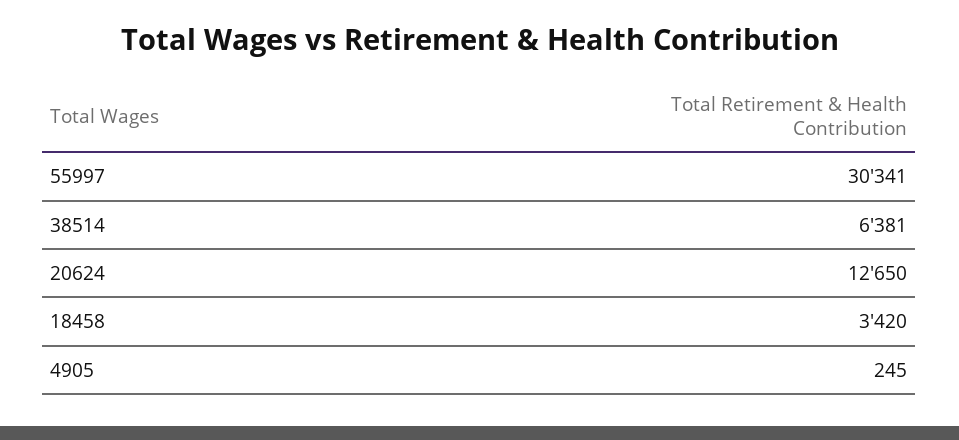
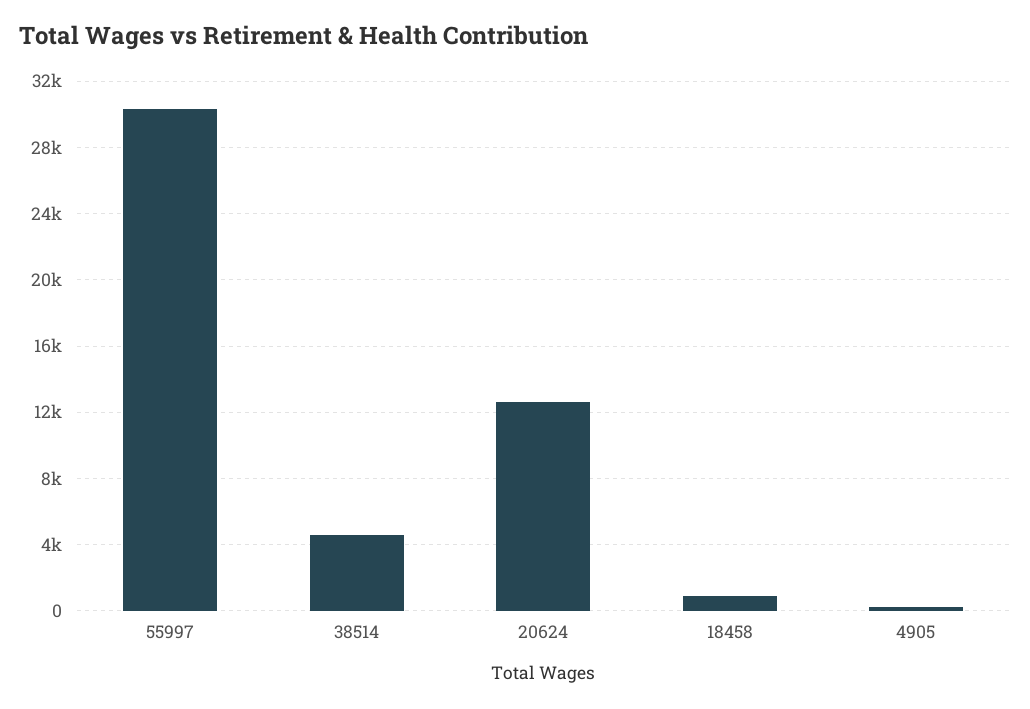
38514: 6381 -> 4500
18458: 3420 -> 1000

